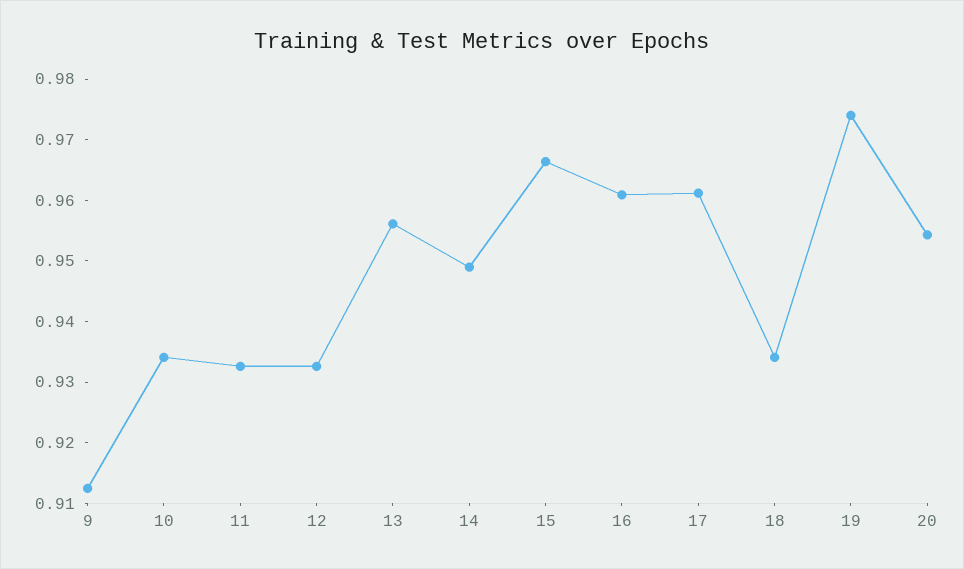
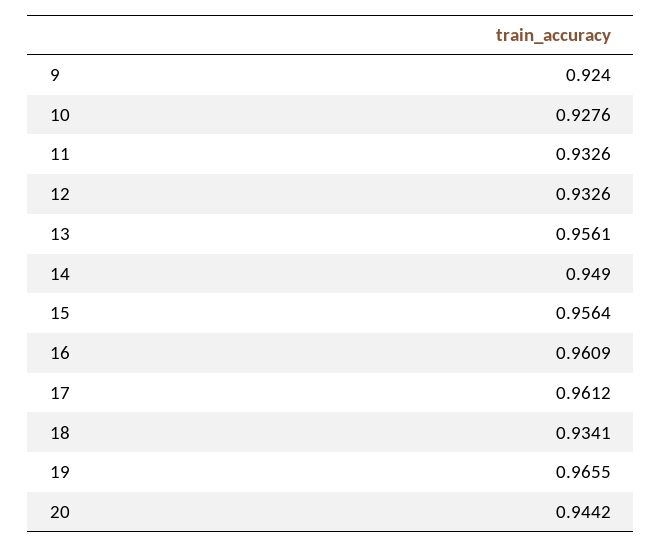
9: 0.912 -> 0.924
10: 0.934 -> 0.9276
15: 0.966 -> 0.9564
19: 0.974 -> 0.9655
20: 0.954 -> 0.9442

